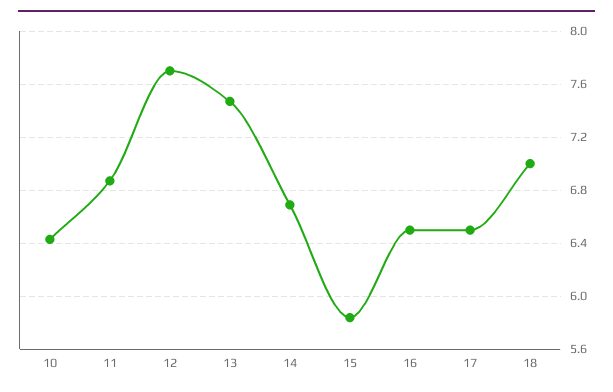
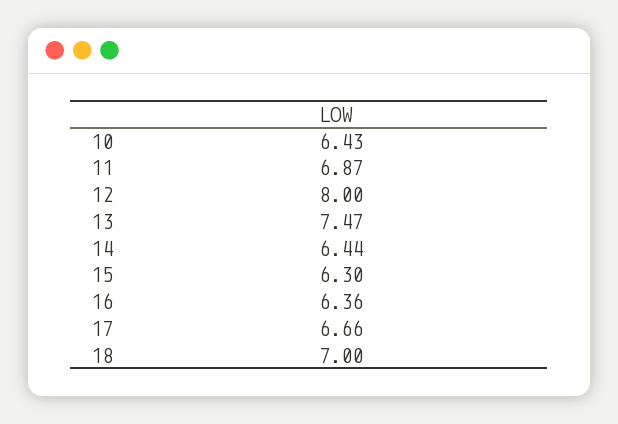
12: 7.7 -> 8
14: 6.7 -> 6.44
15: 5.85 -> 6.3
16: 6.5 -> 6.36
17: 6.5 -> 6.66

